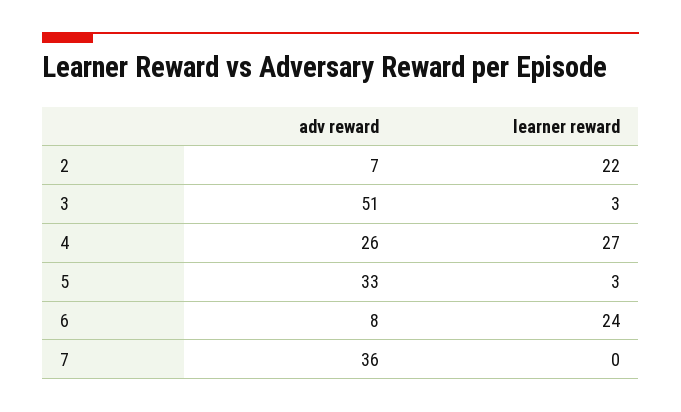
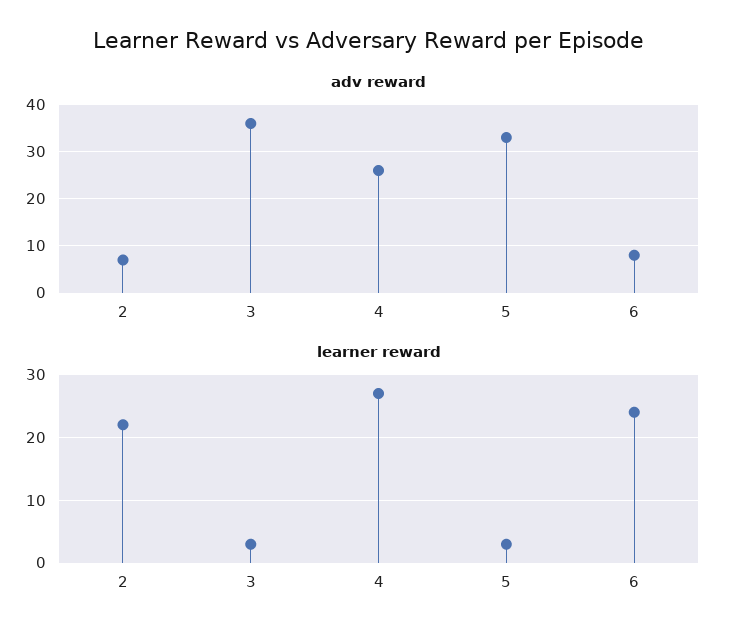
adv reward, 3: 51 -> 35
adv reward, 7: 36 -> none
learner reward, 7: 0 -> none

